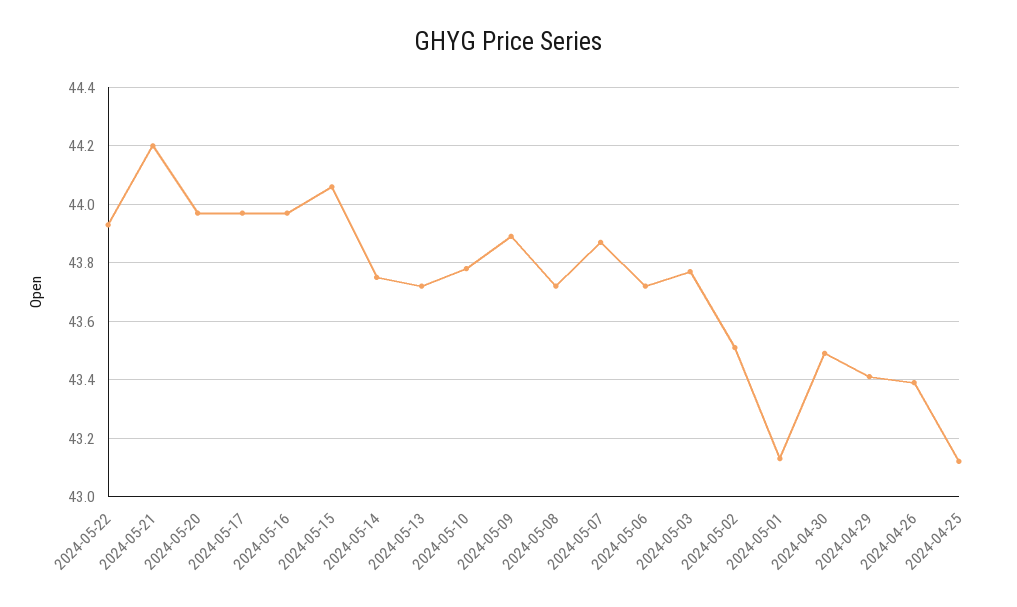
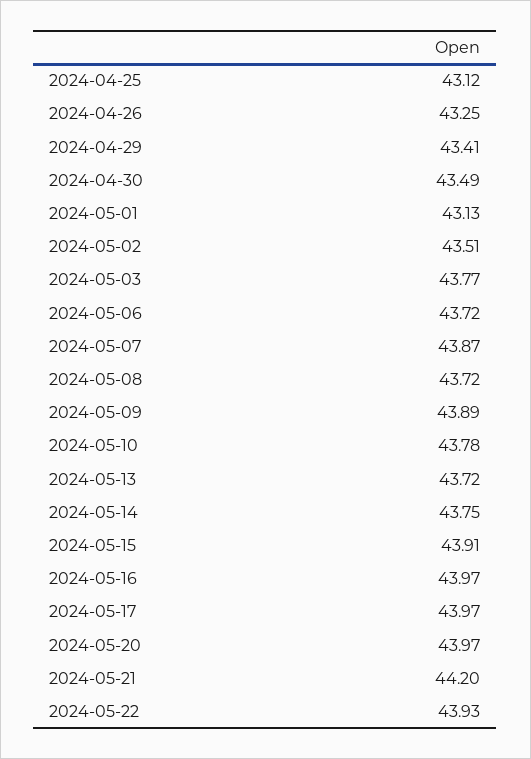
2024-05-15: 44.05 -> 43.91
2024-04-26: 43.4 -> 43.25

